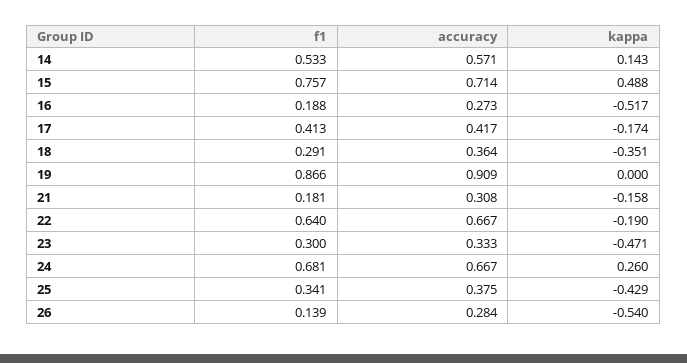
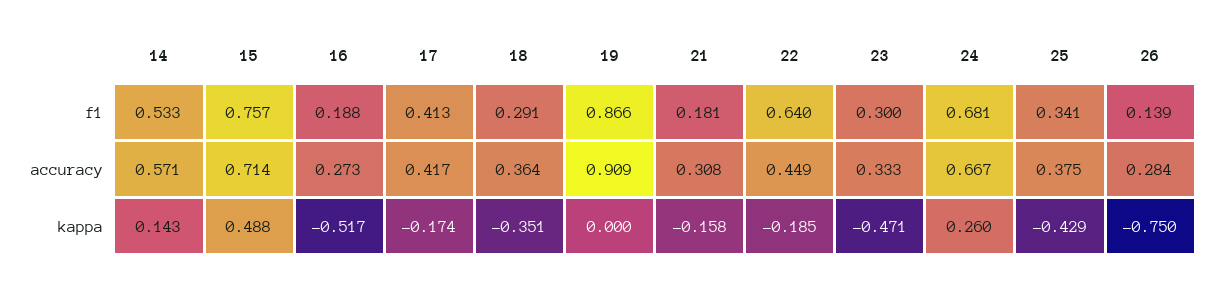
accuracy, 22: 0.667 -> 0.449
kappa, 22: -0.19 -> -0.185
kappa, 26: -0.54 -> -0.75

